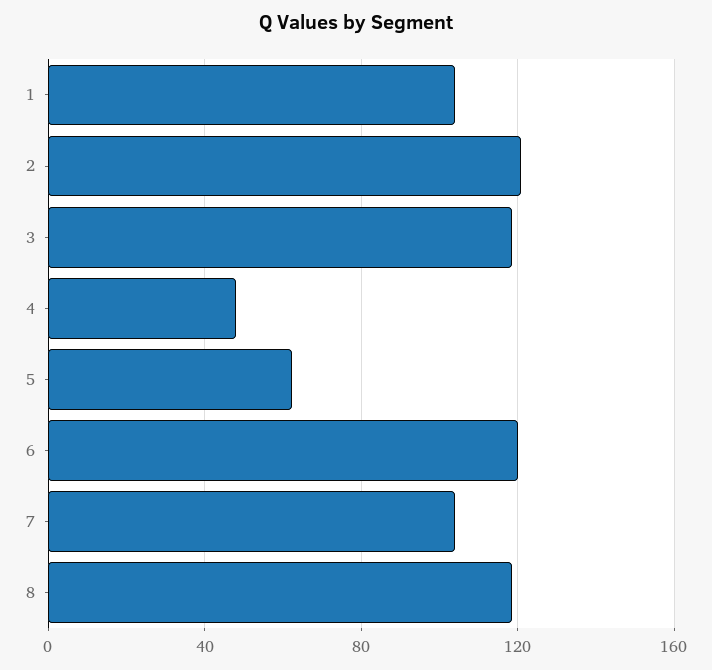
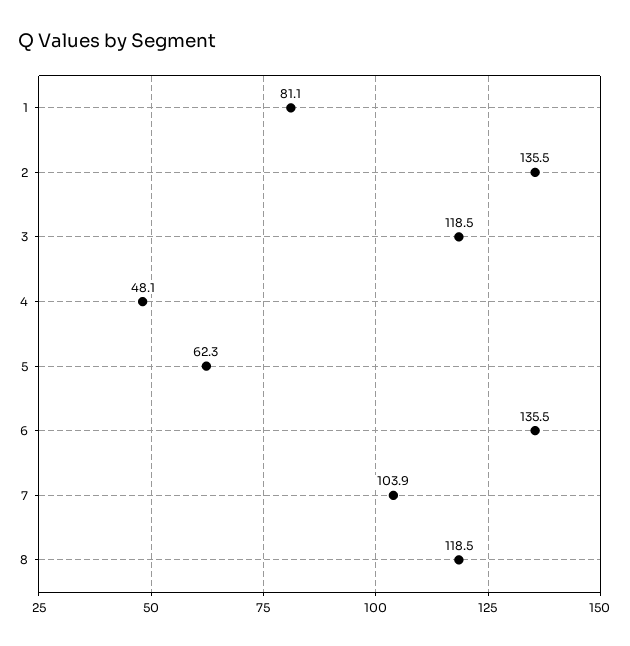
1: 105 -> 81.1
2: 120 -> 135.5
6: 120 -> 135.5

